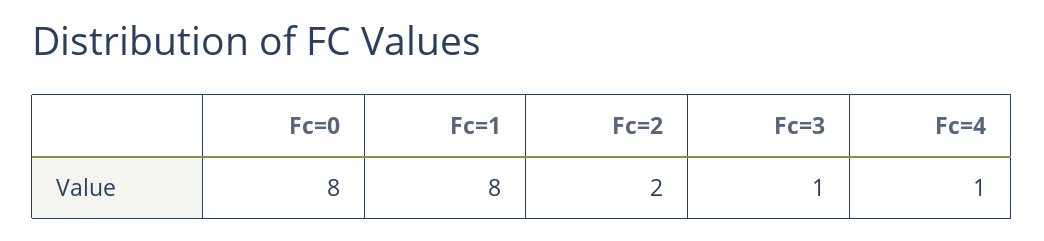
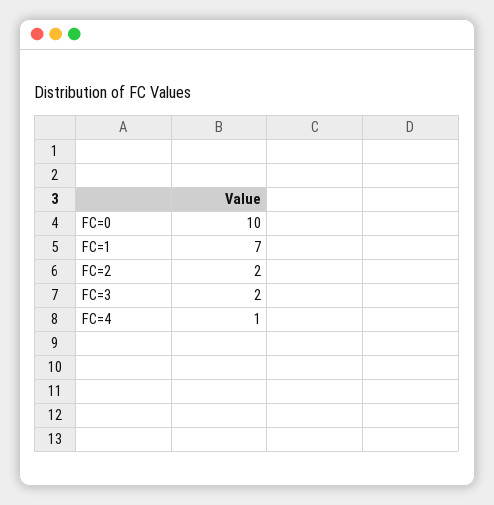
Fc=0: 8 -> 10
Fc=1: 8 -> 7
Fc=3: 1 -> 2

